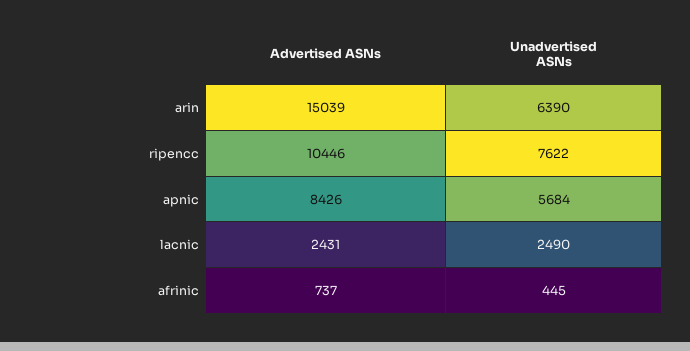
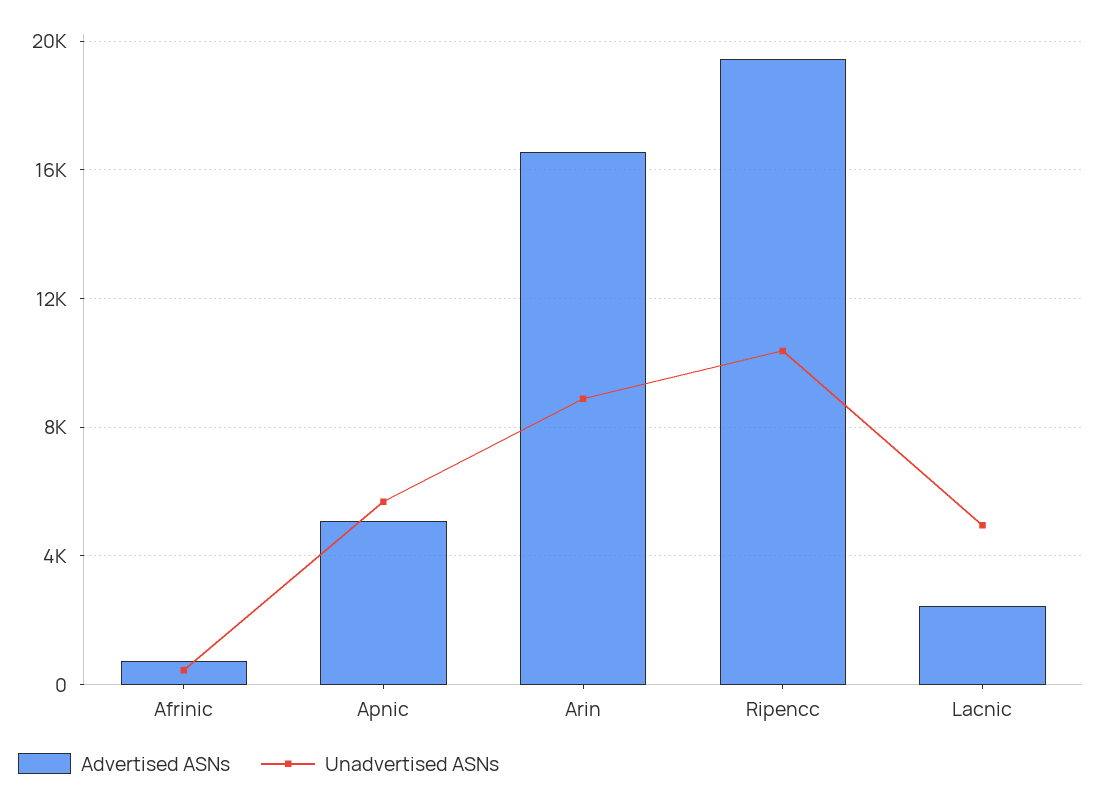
Advertised ASNs, arin: 15039 -> 16500
Unadvertised ASNs, arin: 6390 -> 9000
Advertised ASNs, ripencc: 10446 -> 19500
Unadvertised ASNs, ripencc: 7622 -> 10500
Advertised ASNs, apnic: 8426 -> 5000
Unadvertised ASNs, lacnic: 2490 -> 5000

